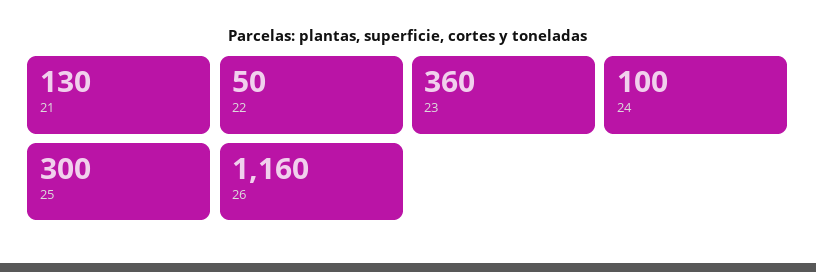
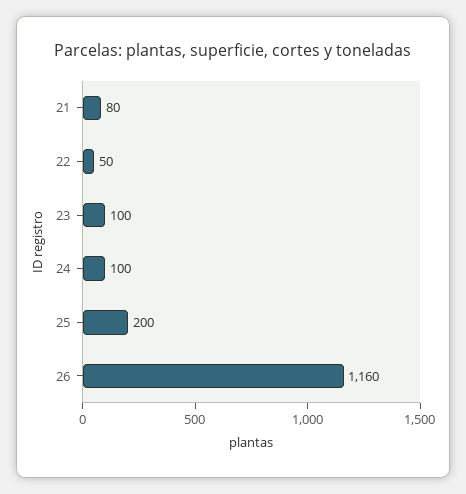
21: 130 -> 80
23: 360 -> 100
25: 300 -> 200

